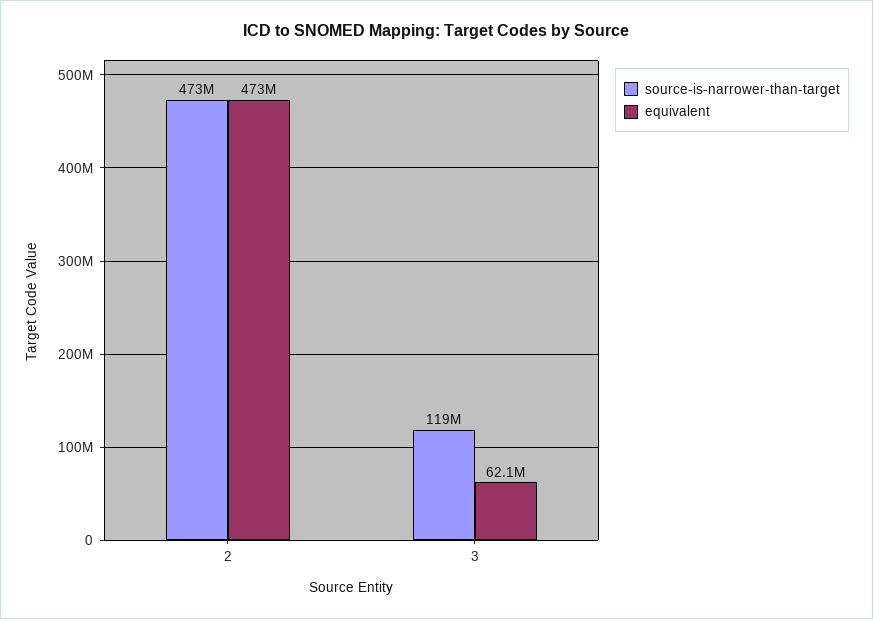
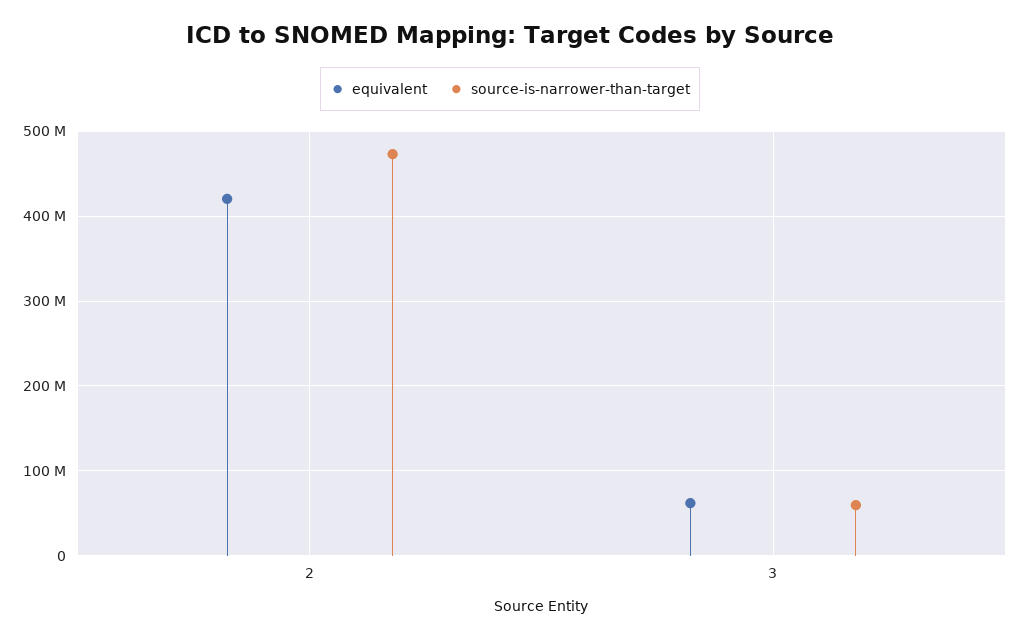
equivalent, 2: 473000000 -> 420000000
source-is-narrower-than-target, 3: 119000000 -> 60000000

